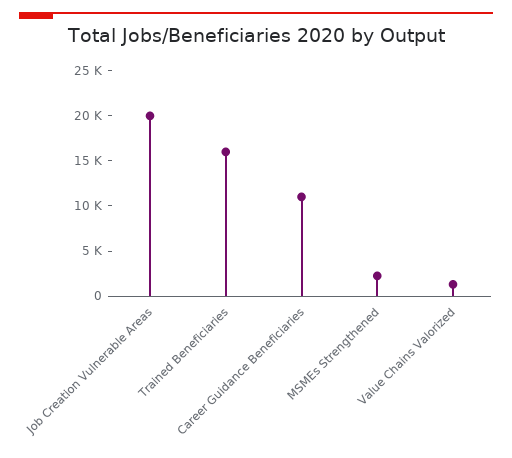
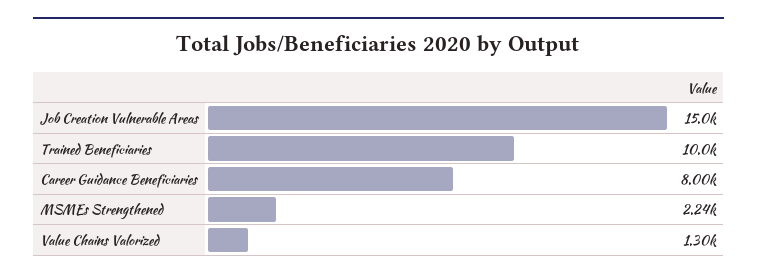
Job Creation Vulnerable Areas: 20000 -> 15000
Trained Beneficiaries: 16000 -> 10000
Career Guidance Beneficiaries: 11000 -> 8000

